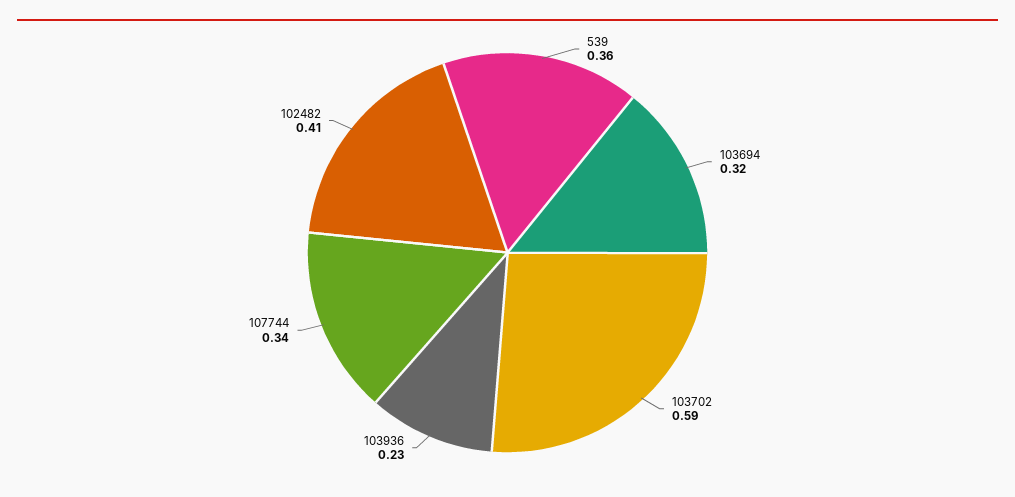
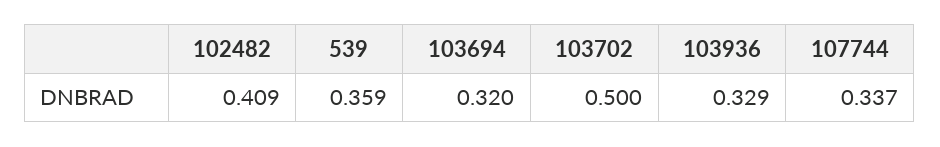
103702: 0.59 -> 0.5
103936: 0.23 -> 0.329

